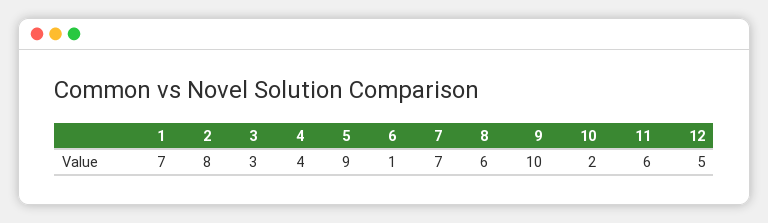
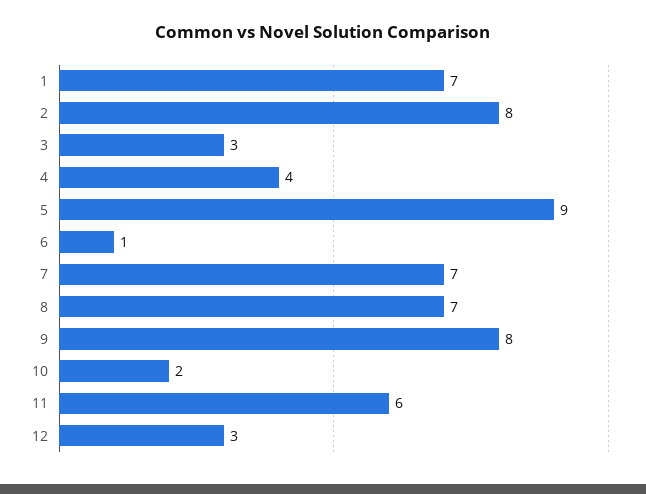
8: 6 -> 7
9: 10 -> 8
12: 5 -> 3

